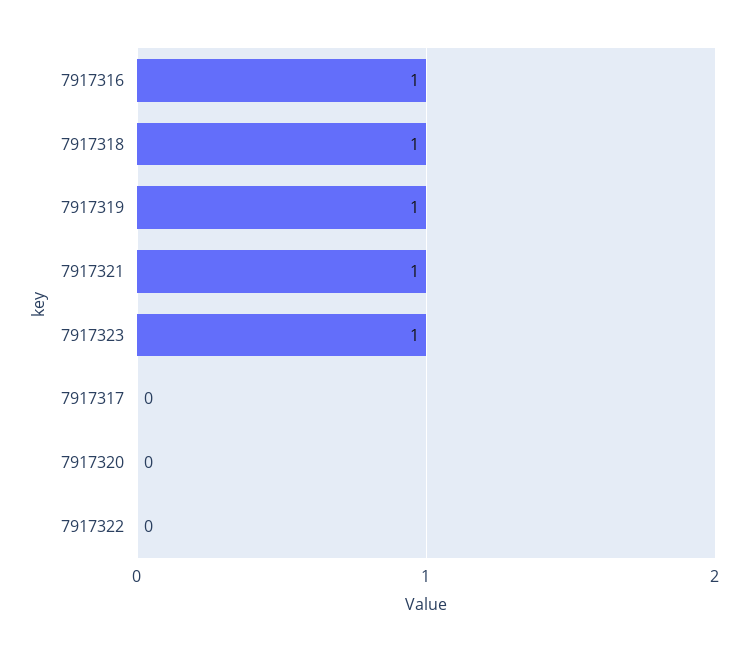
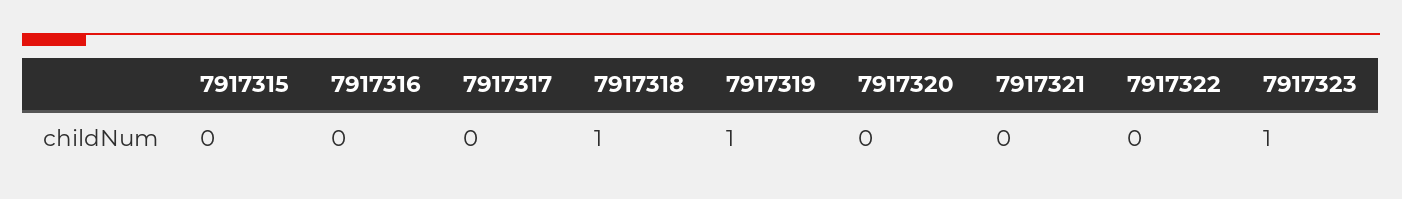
7917316: 1 -> 0
7917321: 1 -> 0
7917315: none -> 0

